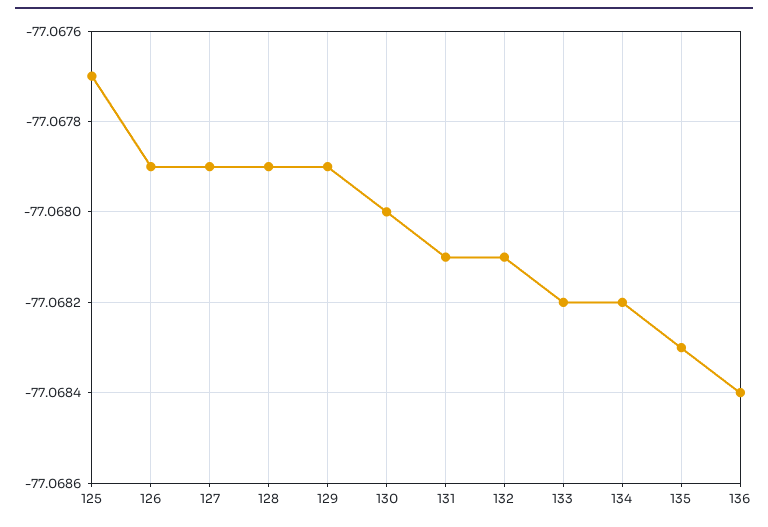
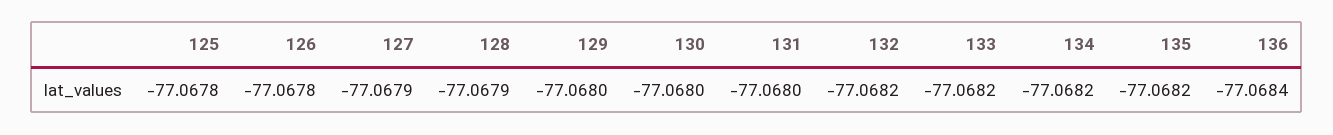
125: -77.0677 -> -77.0678
126: -77.0679 -> -77.0678
129: -77.0679 -> -77.068
131: -77.0681 -> -77.068
132: -77.0681 -> -77.0682
135: -77.0683 -> -77.0682

